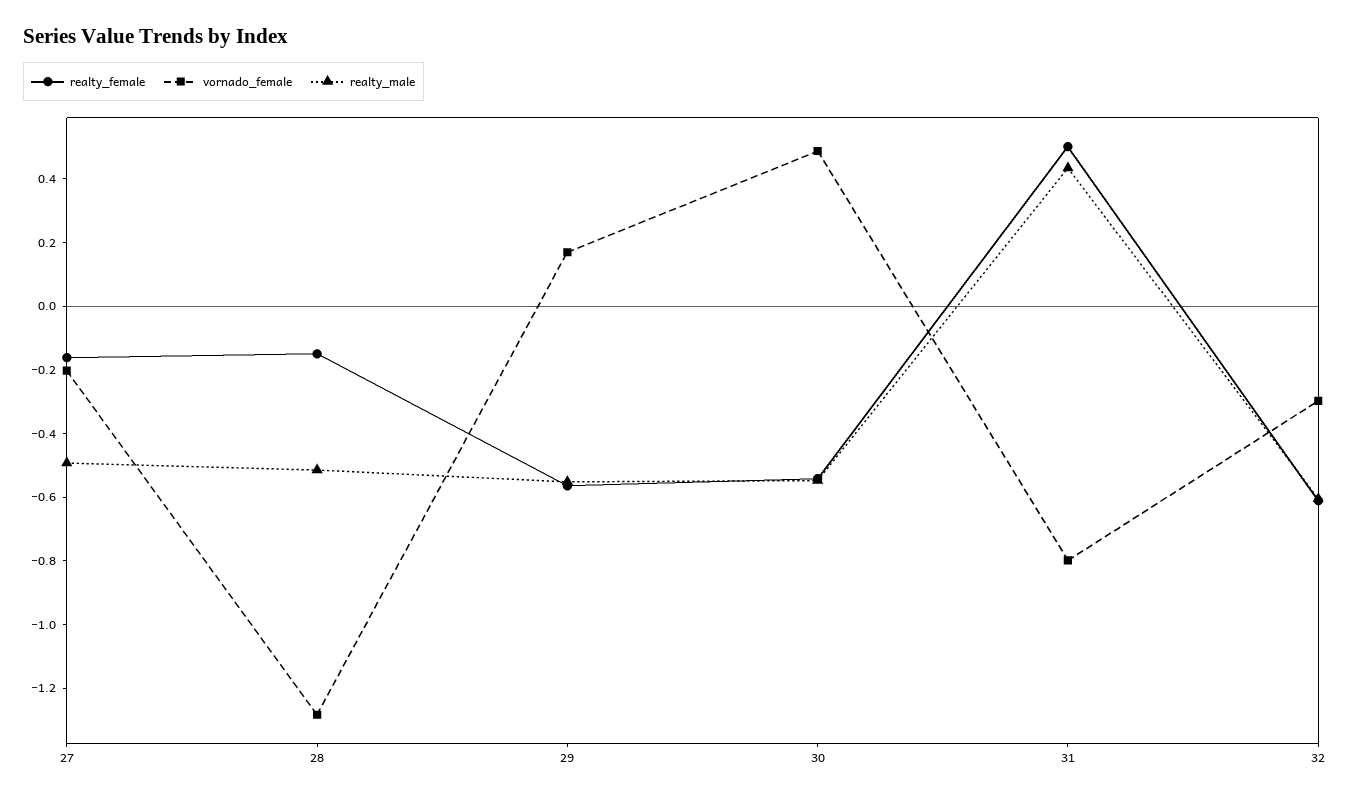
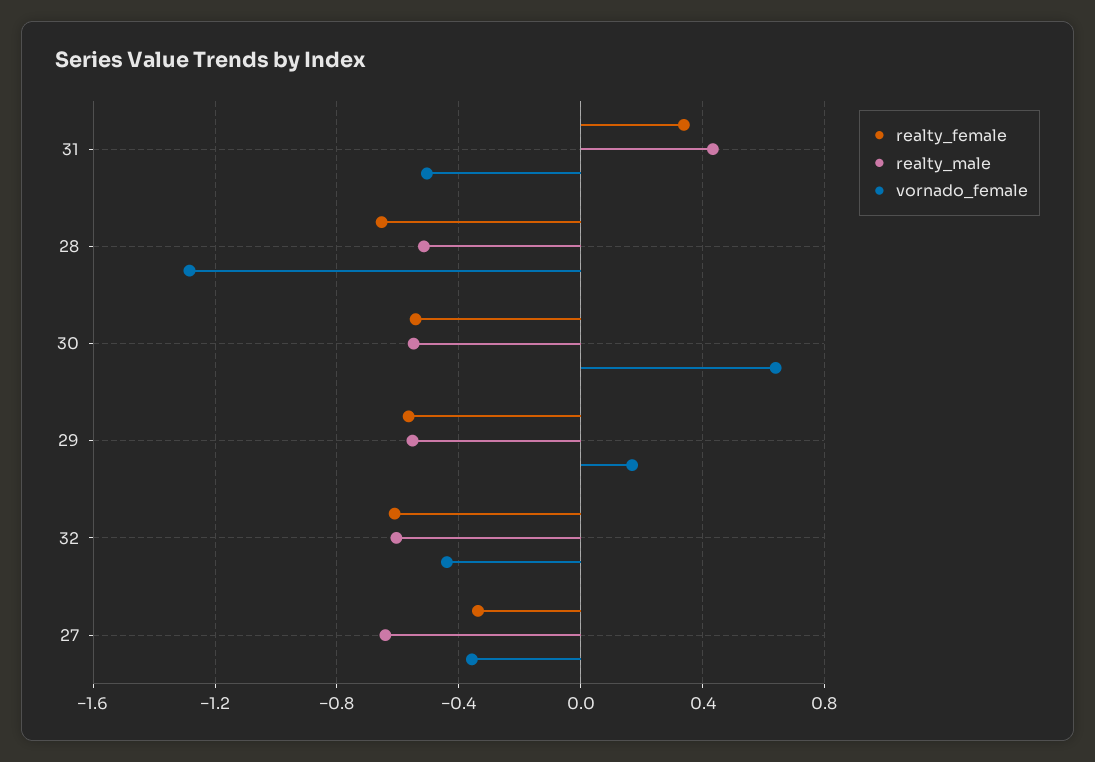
realty_female, 27: -0.15 -> -0.35
vornado_female, 27: -0.2 -> -0.35
realty_male, 27: -0.5 -> -0.65
realty_female, 28: -0.15 -> -0.65
vornado_female, 30: 0.5 -> 0.65
realty_female, 31: 0.5 -> 0.35
vornado_female, 31: -0.8 -> -0.5
vornado_female, 32: -0.3 -> -0.45

